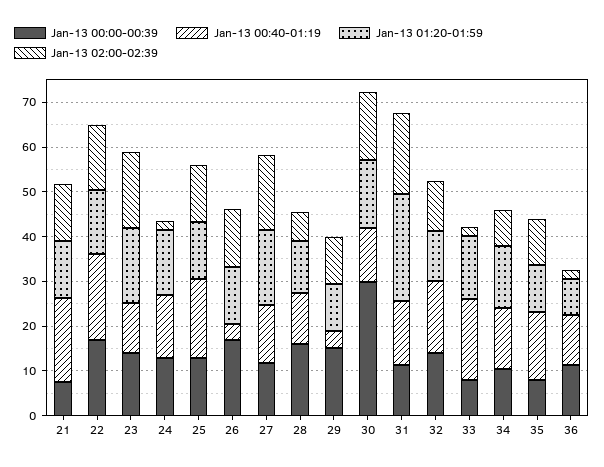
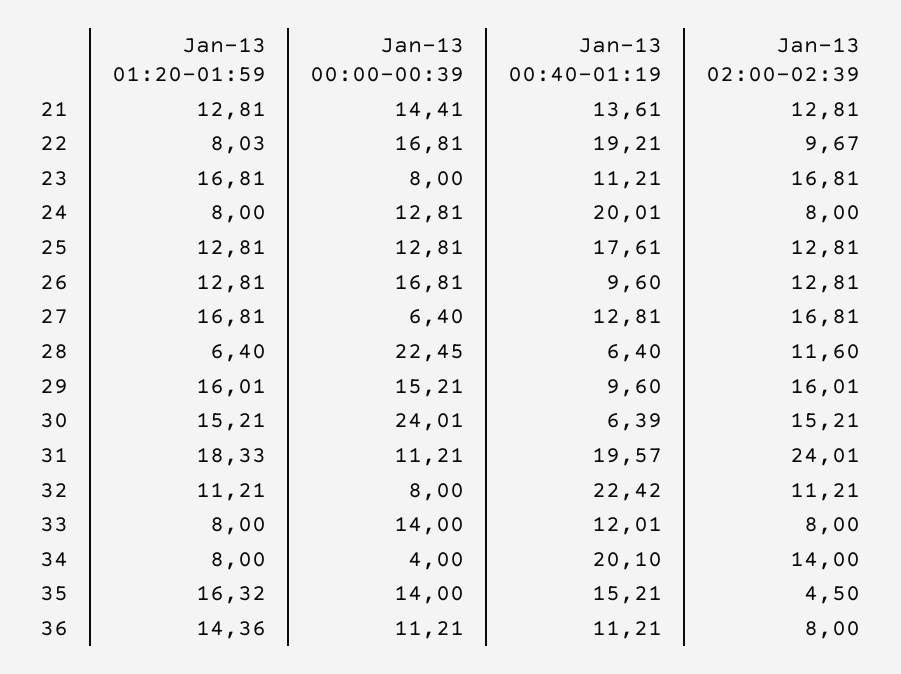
Jan-13 00:00-00:39, 21: 8 -> 14.41
Jan-13 00:40-01:19, 21: 18 -> 13.61
Jan-13 01:20-01:59, 22: 14 -> 8.03
Jan-13 02:00-02:39, 22: 14 -> 9.67
Jan-13 00:00-00:39, 23: 14 -> 8
Jan-13 00:40-01:19, 24: 14 -> 20.01
Jan-13 01:20-01:59, 24: 14 -> 8
Jan-13 02:00-02:39, 24: 2 -> 8
Jan-13 00:40-01:19, 26: 4 -> 9.6
Jan-13 00:00-00:39, 27: 12 -> 6.4
Jan-13 00:00-00:39, 28: 16 -> 22.45
Jan-13 00:40-01:19, 28: 12 -> 6.4
Jan-13 01:20-01:59, 28: 12 -> 6.4
Jan-13 02:00-02:39, 28: 6 -> 11.6
Jan-13 00:40-01:19, 29: 4 -> 9.6
Jan-13 01:20-01:59, 29: 10 -> 16.01
Jan-13 02:00-02:39, 29: 10 -> 16.01
Jan-13 00:00-00:39, 30: 30 -> 24.01
Jan-13 00:40-01:19, 30: 12 -> 6.39
Jan-13 00:40-01:19, 31: 14 -> 19.57
Jan-13 01:20-01:59, 31: 24 -> 18.33
Jan-13 02:00-02:39, 31: 18 -> 24.01
Jan-13 00:00-00:39, 32: 14 -> 8
Jan-13 00:40-01:19, 32: 16 -> 22.42
Jan-13 00:00-00:39, 33: 8 -> 14
Jan-13 00:40-01:19, 33: 18 -> 12.01
Jan-13 01:20-01:59, 33: 14 -> 8
Jan-13 02:00-02:39, 33: 2 -> 8
Jan-13 00:00-00:39, 34: 10 -> 4
Jan-13 00:40-01:19, 34: 14 -> 20.1
Jan-13 01:20-01:59, 34: 14 -> 8
Jan-13 02:00-02:39, 34: 8 -> 14
Jan-13 00:00-00:39, 35: 8 -> 14
Jan-13 01:20-01:59, 35: 10 -> 16.32
Jan-13 02:00-02:39, 35: 10 -> 4.5
Jan-13 01:20-01:59, 36: 8 -> 14.36
Jan-13 02:00-02:39, 36: 2 -> 8

